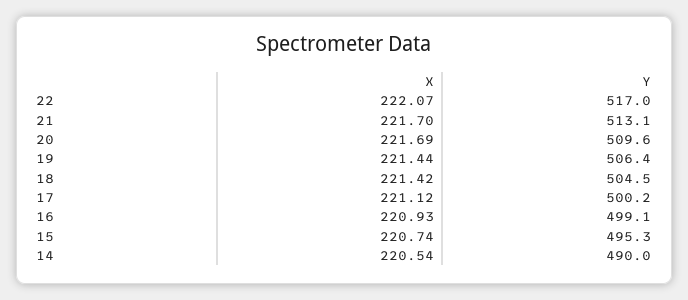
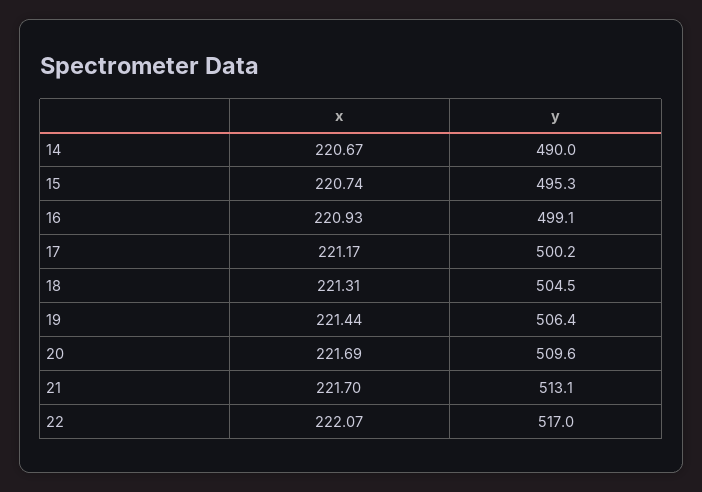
X, 18: 221.42 -> 221.31
X, 17: 221.12 -> 221.17
X, 14: 220.54 -> 220.67

